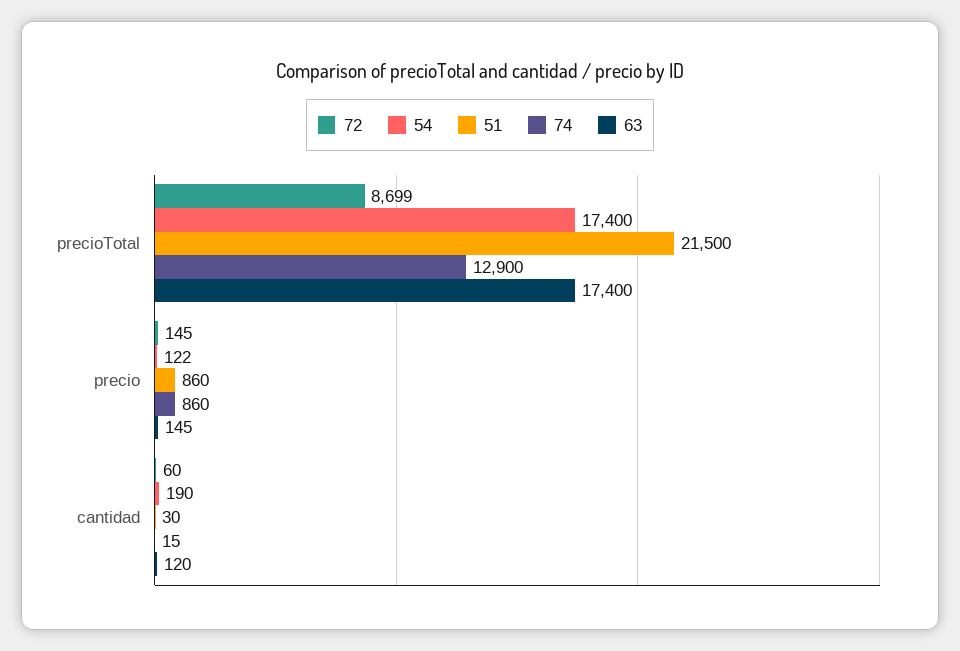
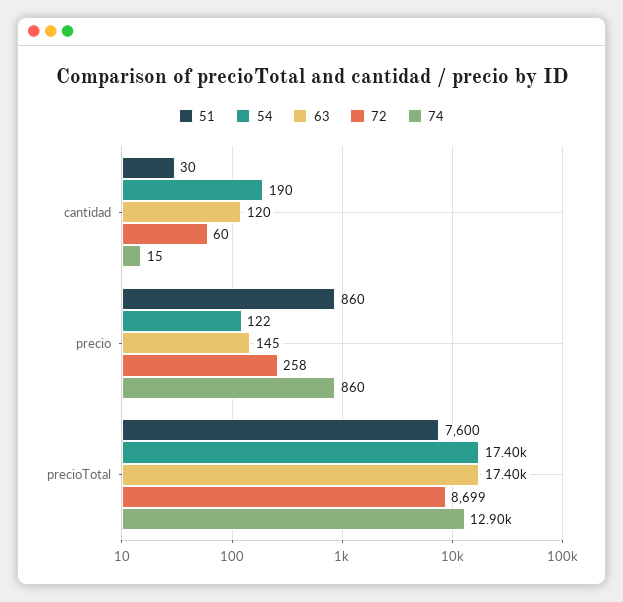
51, precioTotal: 21500 -> 7600
72, precio: 145 -> 258

